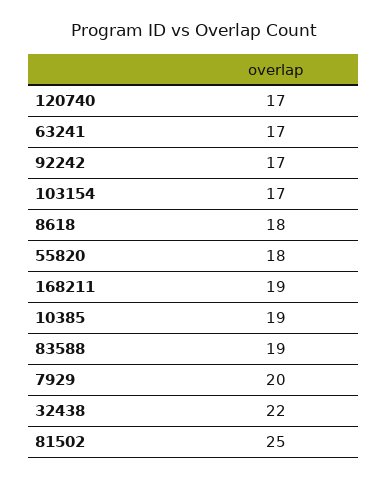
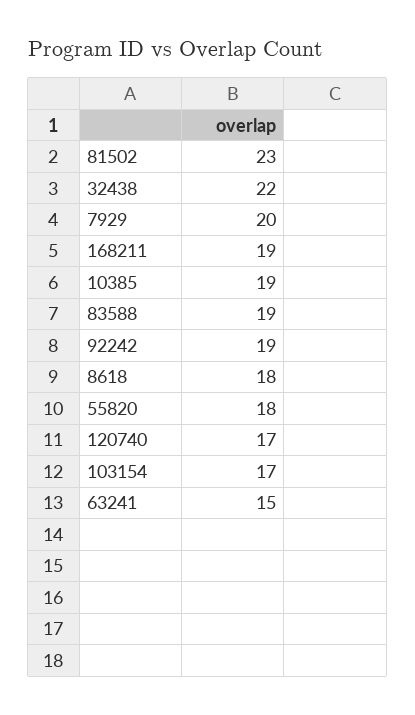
63241: 17 -> 15
92242: 17 -> 19
81502: 25 -> 23

